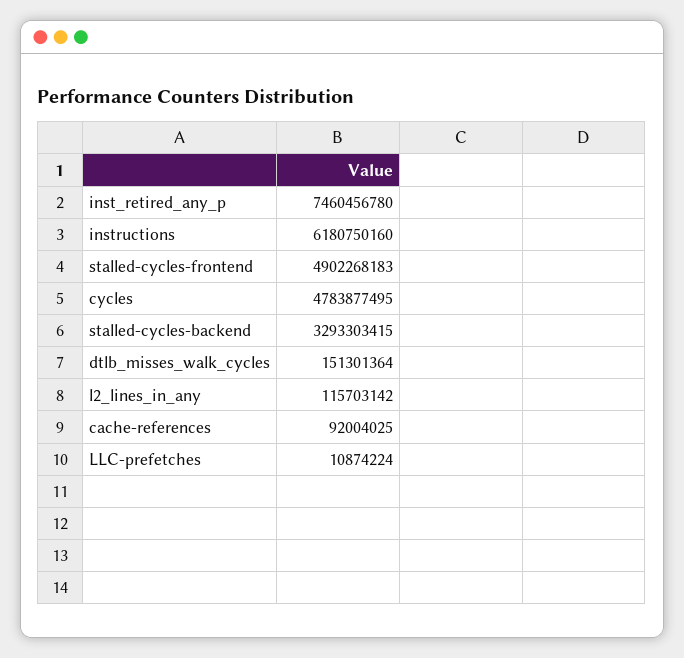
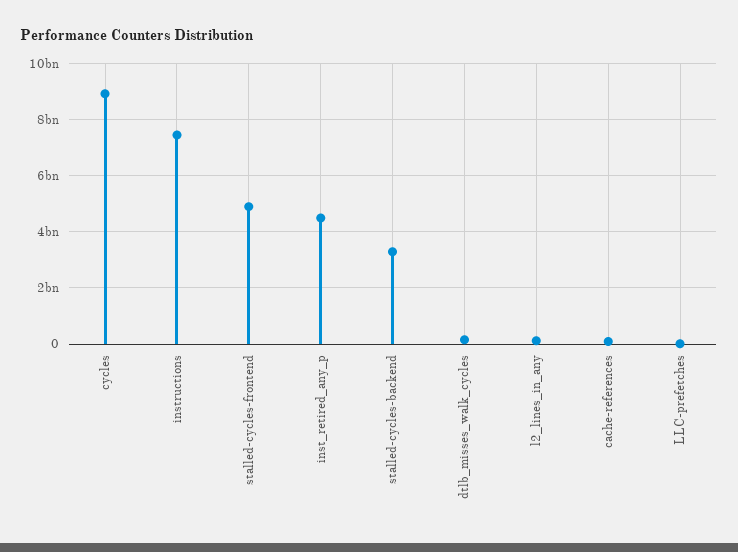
inst_retired_any_p: 7460456780 -> 4500000000
instructions: 6180750160 -> 7500000000
cycles: 4783877495 -> 9000000000

